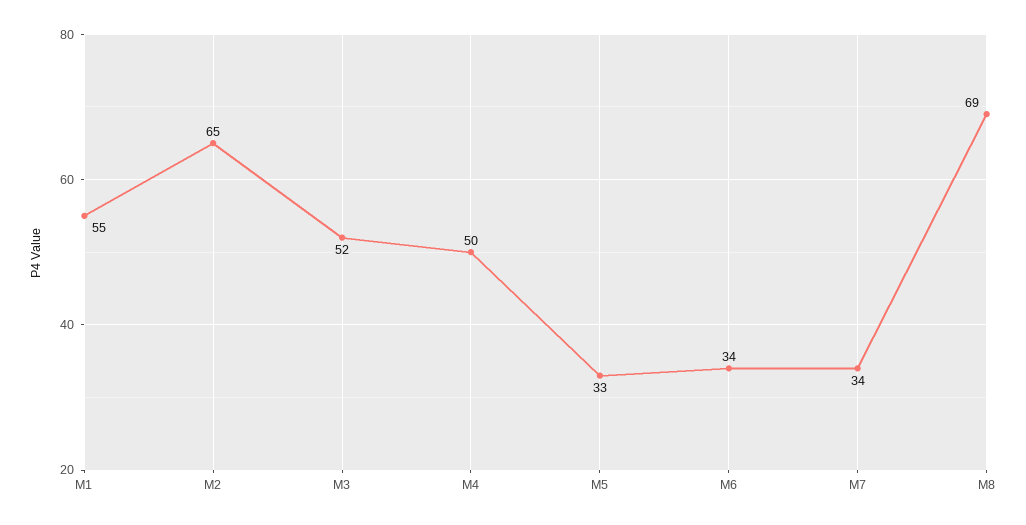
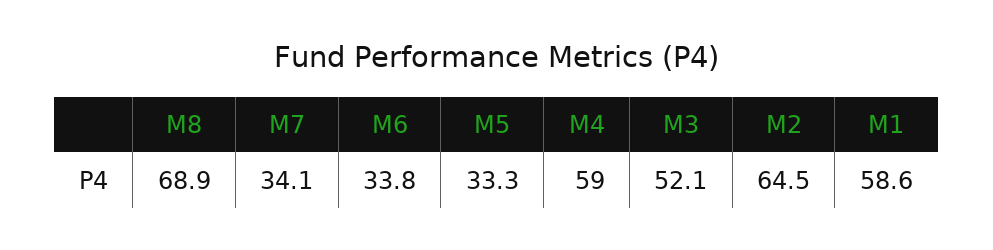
M1: 55 -> 58.6
M4: 50 -> 59

